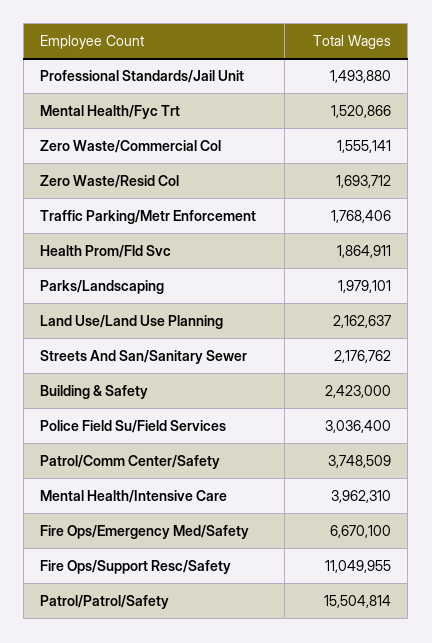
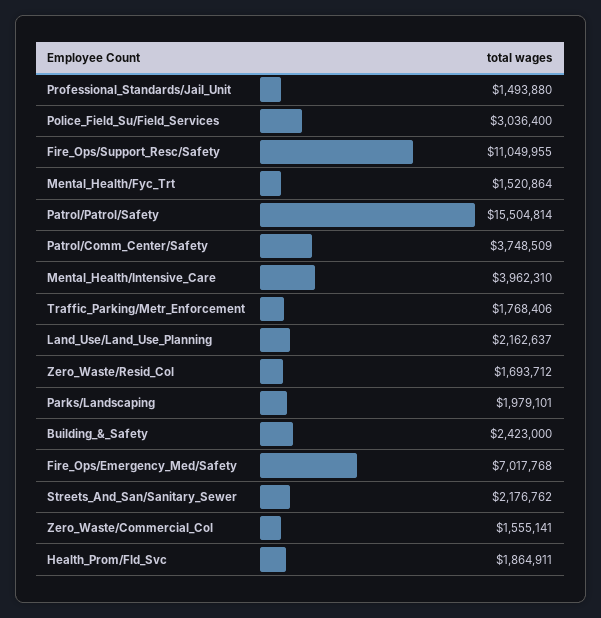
Mental Health/Fyc Trt: 1520866 -> 1520864
Fire Ops/Emergency Med/Safety: 6670100 -> 7017768

